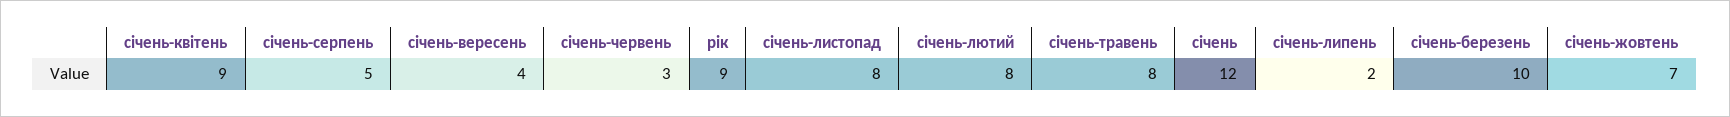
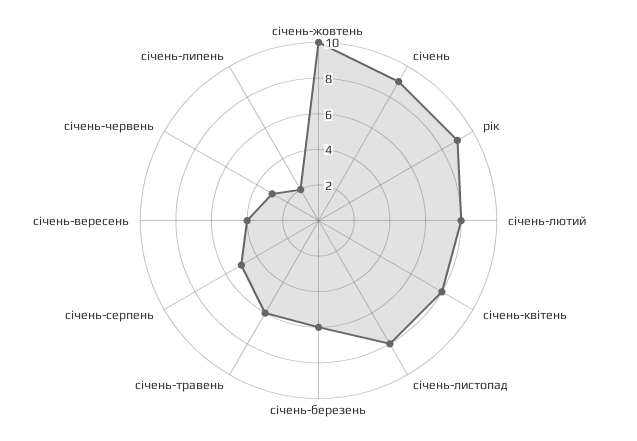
січень-квітень: 9 -> 8
січень-травень: 8 -> 6
січень: 12 -> 9
січень-березень: 10 -> 6
січень-жовтень: 7 -> 10

